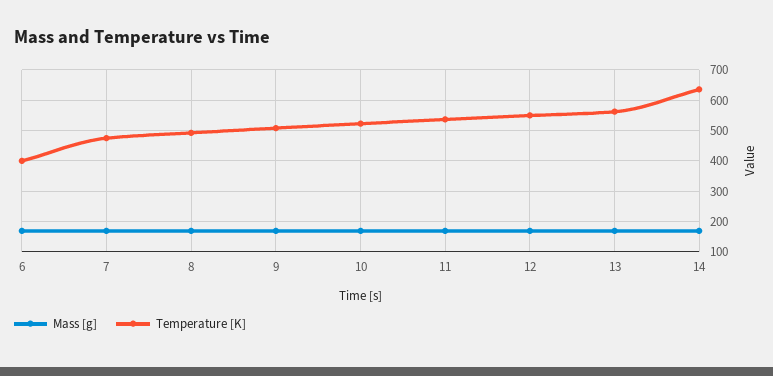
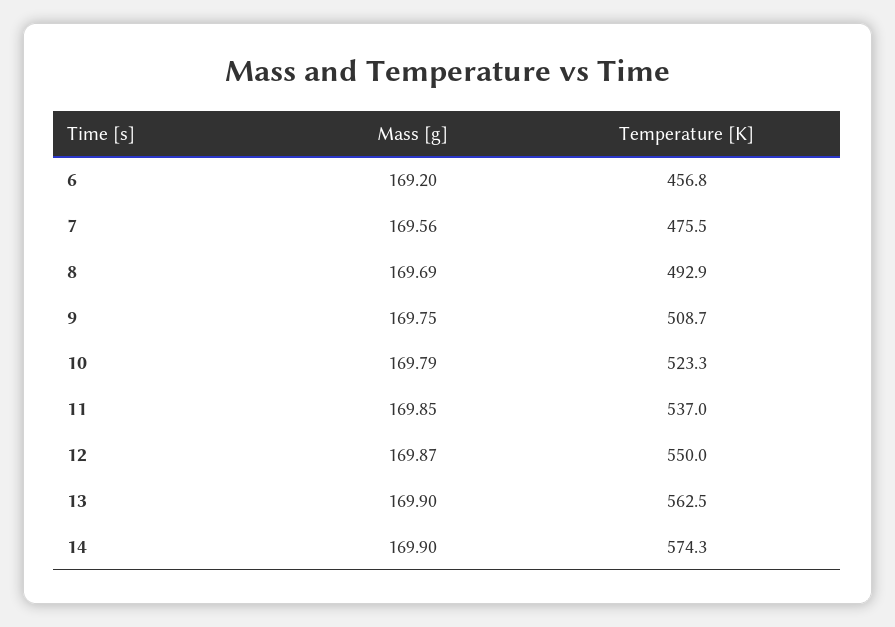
Temperature [K], 6: 400 -> 456.8
Temperature [K], 14: 640 -> 574.3

